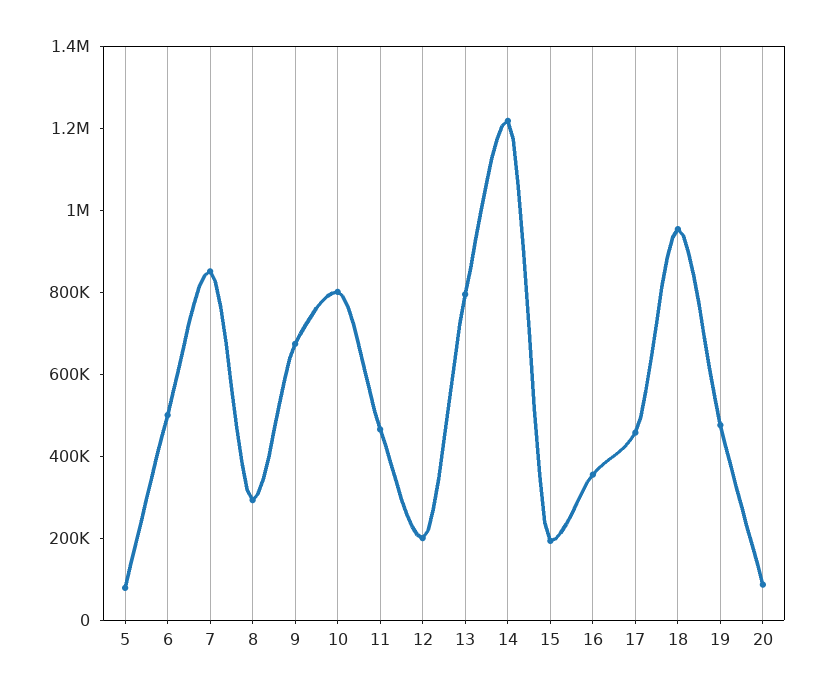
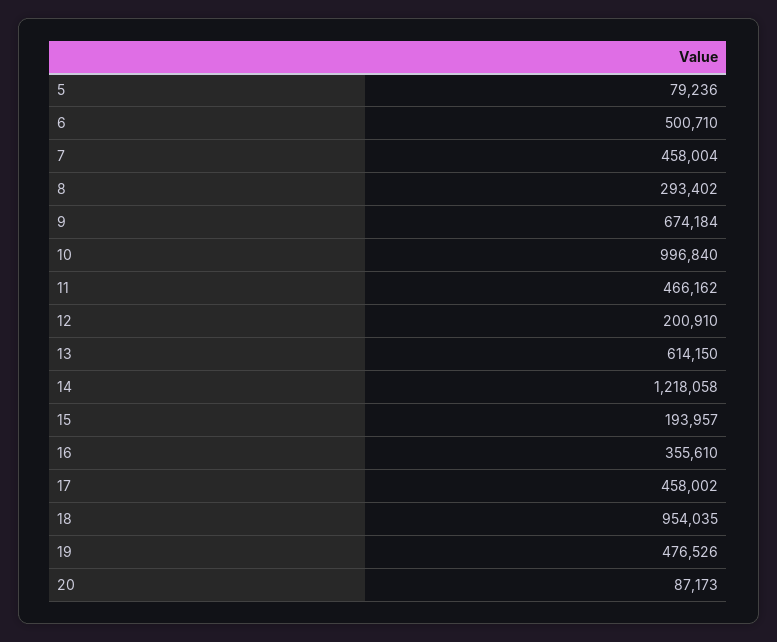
7: 850000 -> 458004
10: 800000 -> 996840
13: 800000 -> 614150

